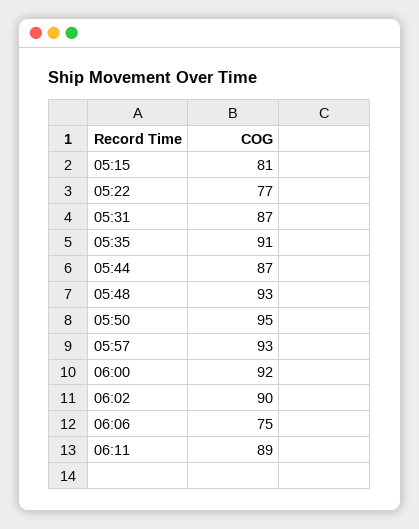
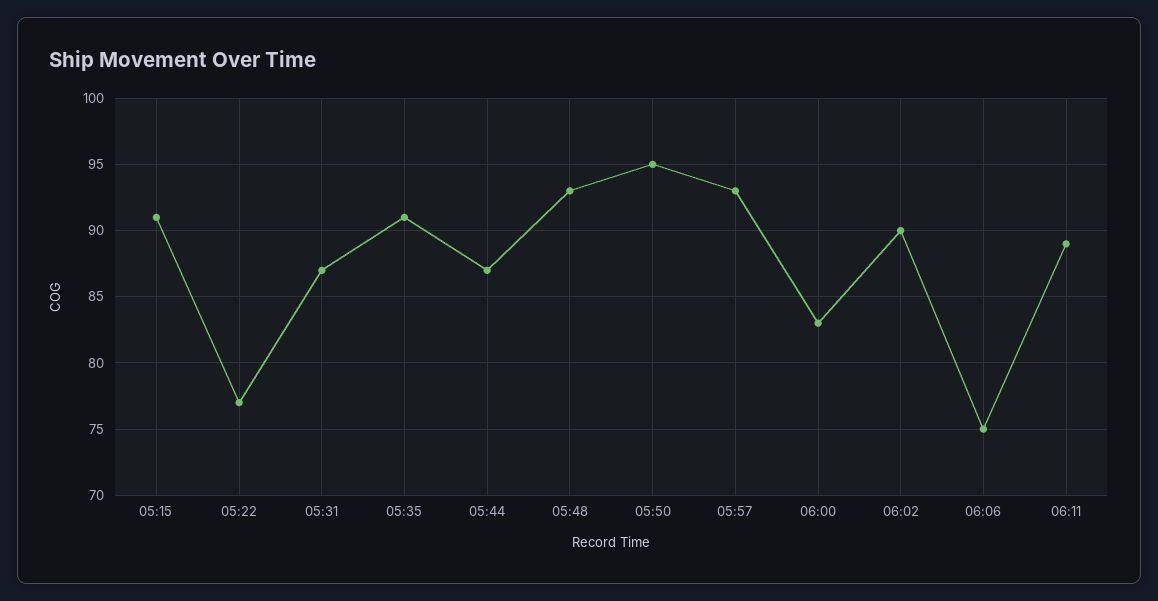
05:15: 81 -> 91
06:00: 92 -> 83

